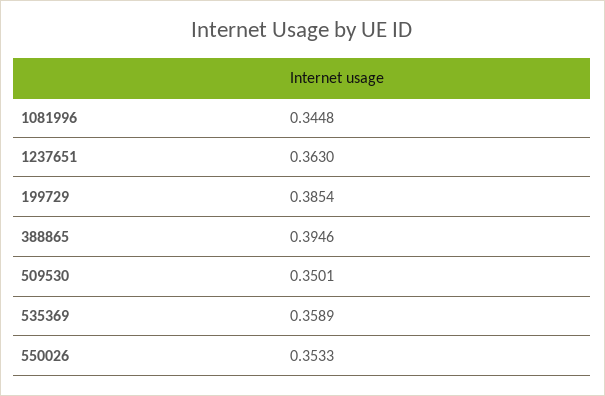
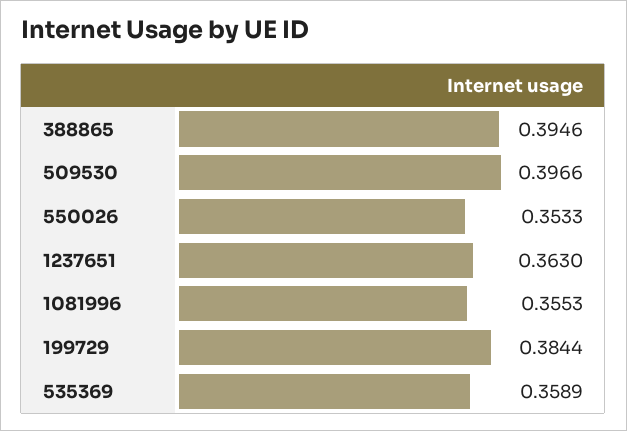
1081996: 0.3448 -> 0.3553
199729: 0.3854 -> 0.3844
509530: 0.3501 -> 0.3966

